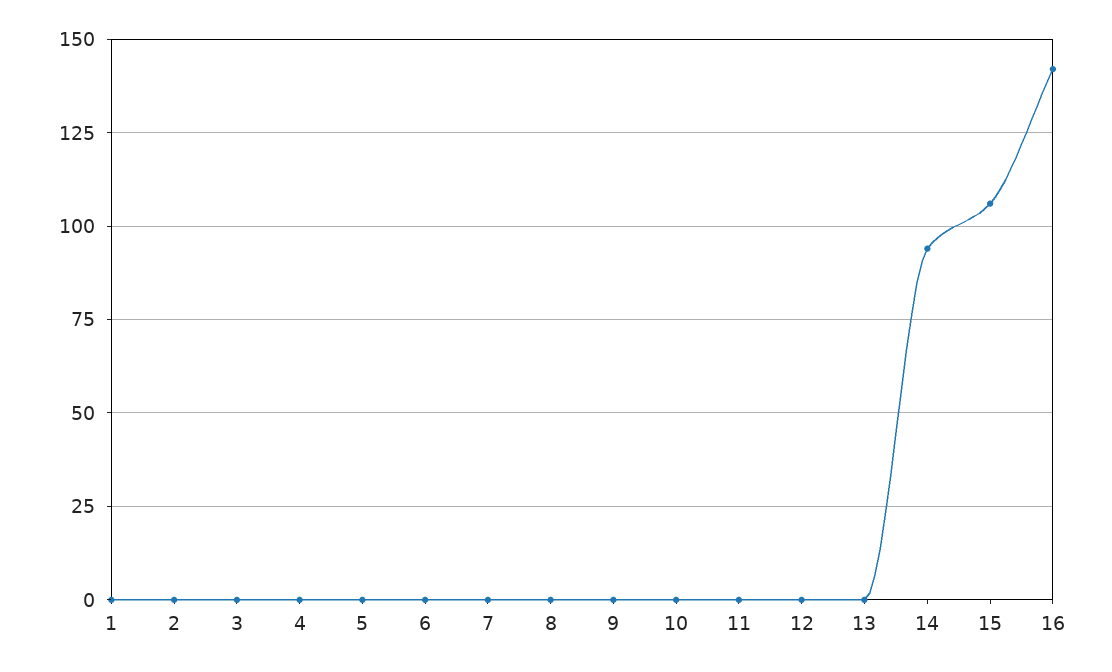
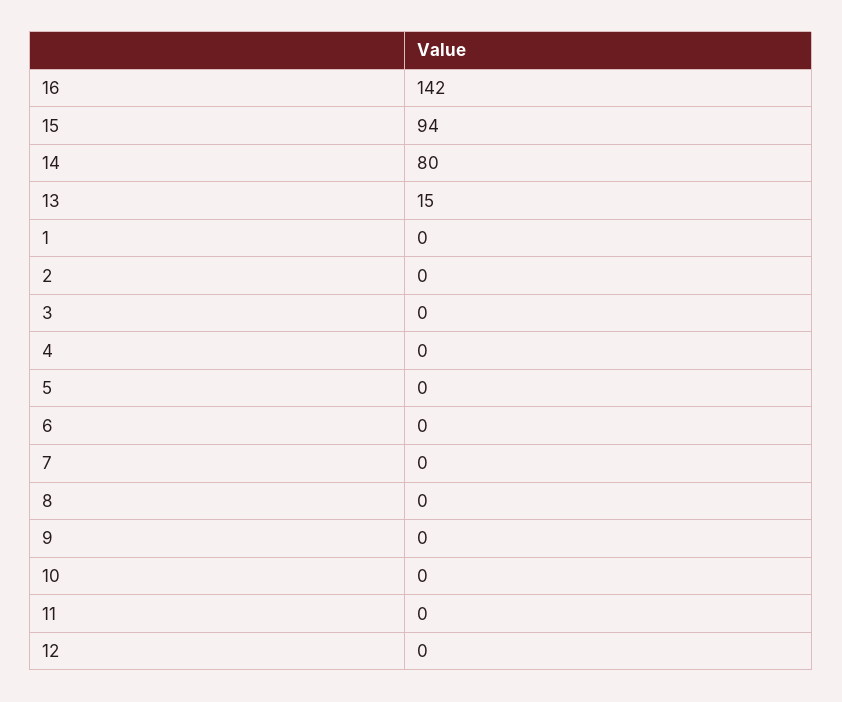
13: 0 -> 15
14: 95 -> 80
15: 105 -> 94

